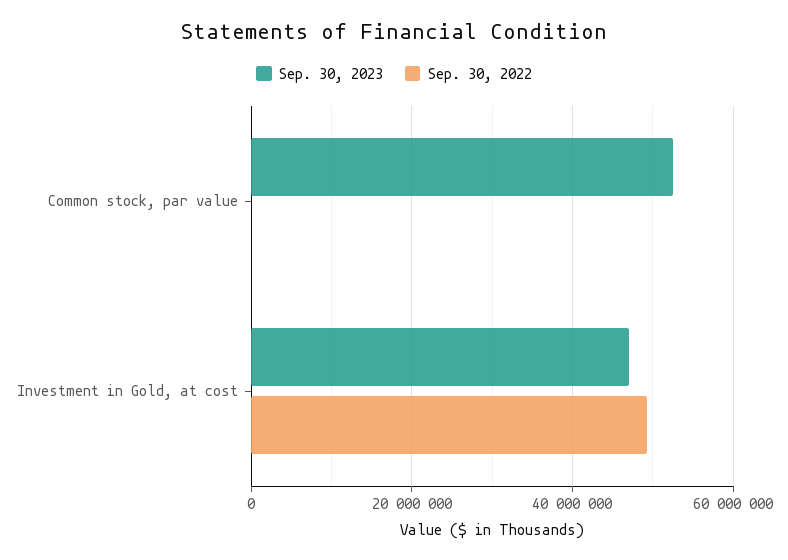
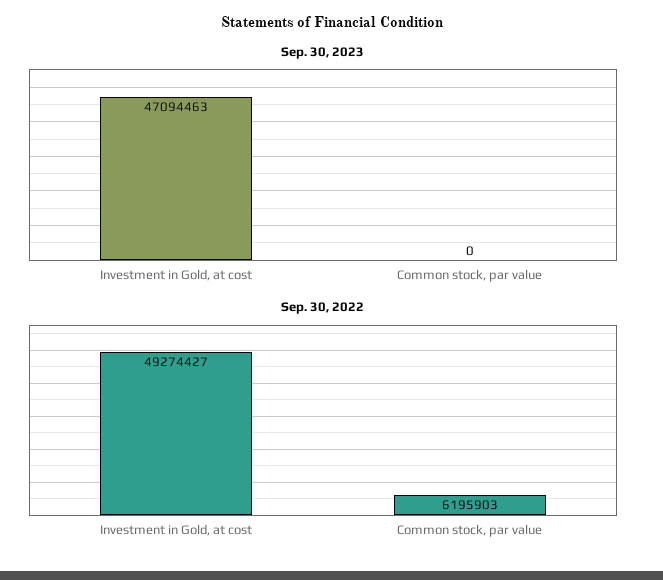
Sep. 30, 2023, Common stock, par value: 52000000 -> 0
Sep. 30, 2022, Common stock, par value: 0 -> 6195903

